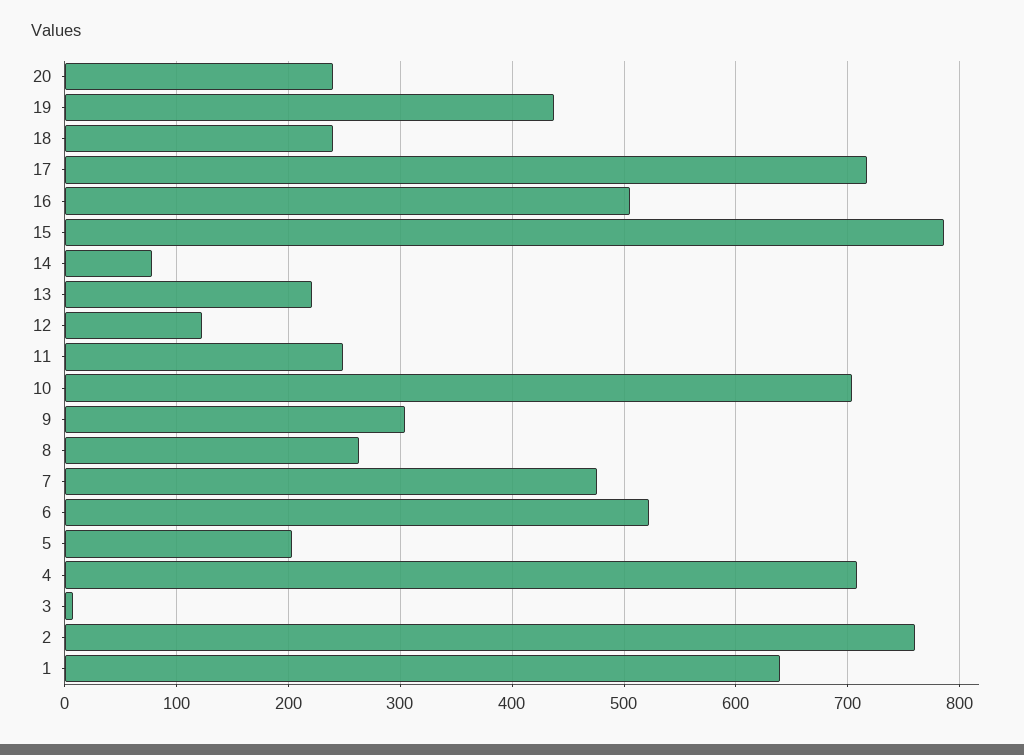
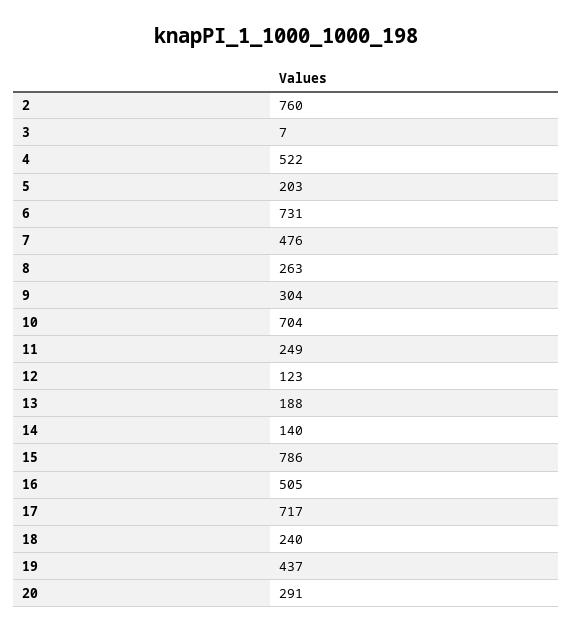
20: 240 -> 291
14: 80 -> 140
13: 220 -> 188
6: 520 -> 731
4: 710 -> 522
1: 640 -> none

